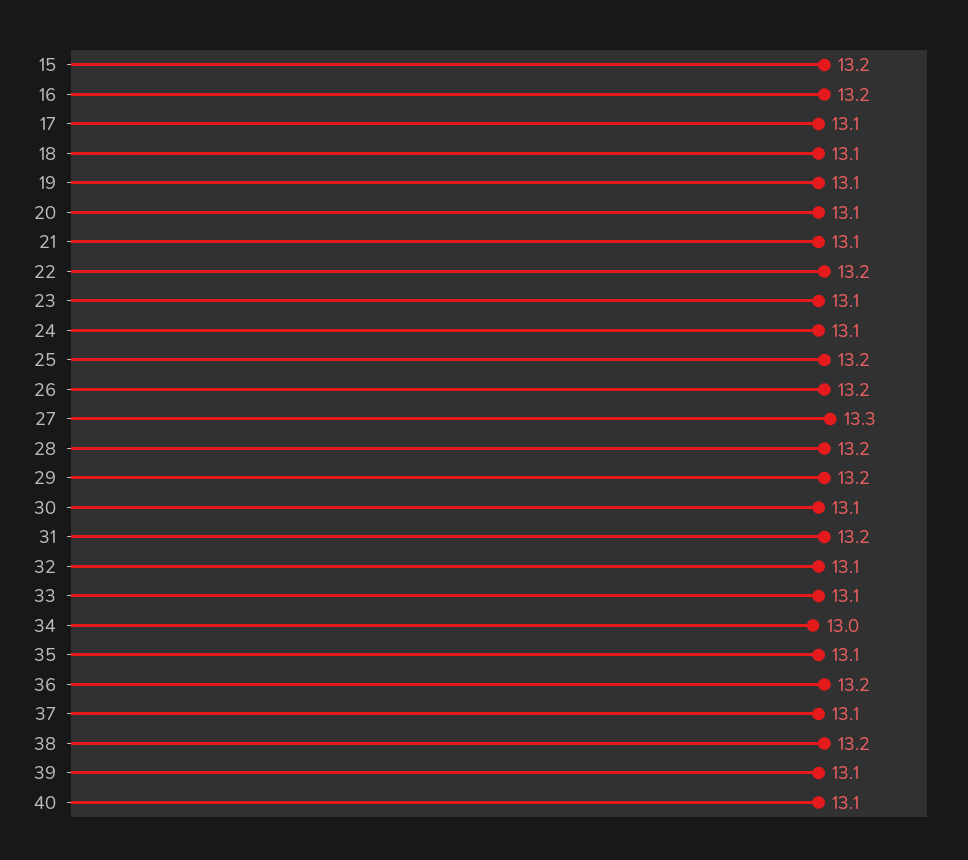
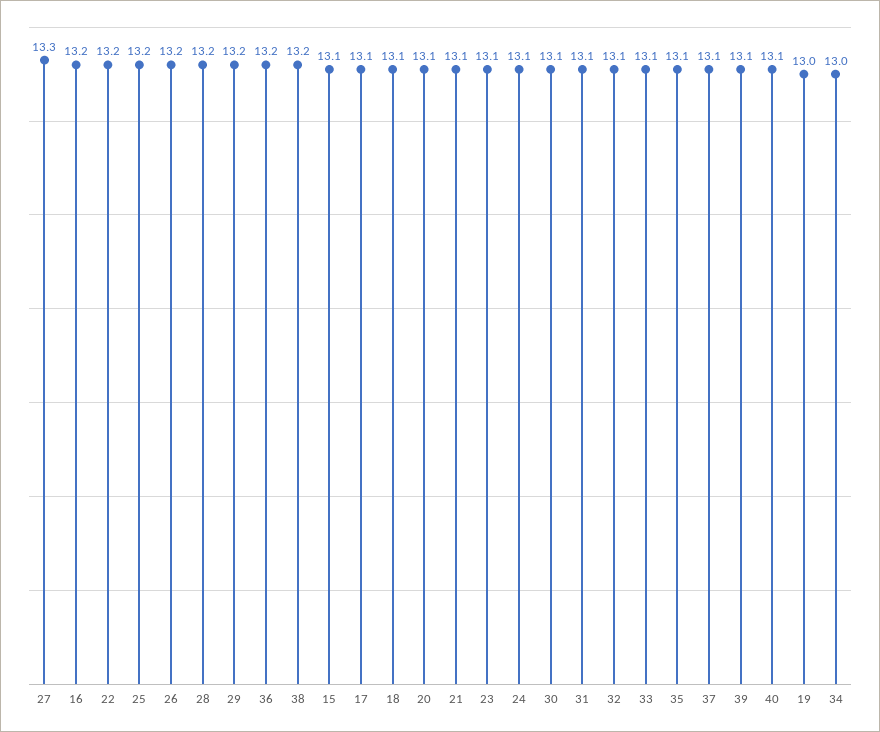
15: 13.2 -> 13.1
19: 13.1 -> 13
31: 13.2 -> 13.1

